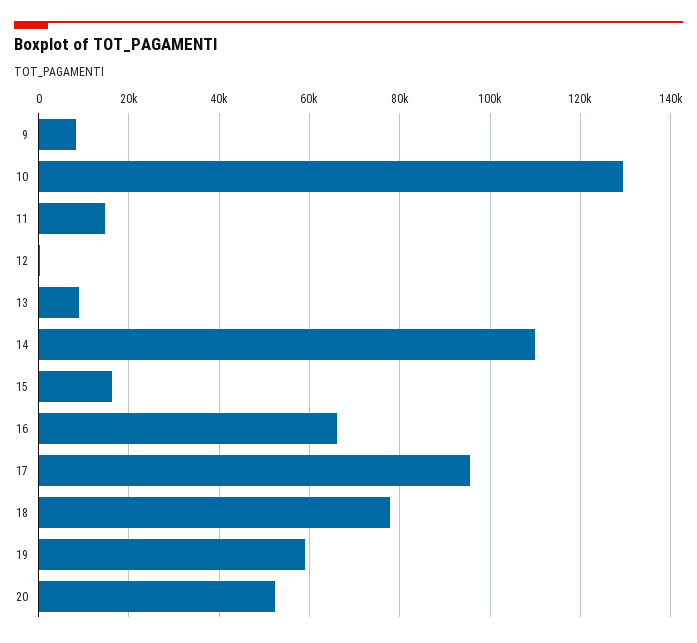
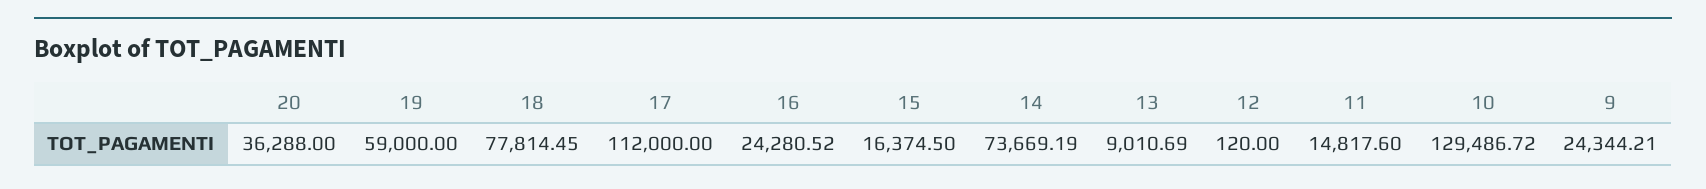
9: 8000 -> 24344.21
14: 110000 -> 73669.19
16: 66000 -> 24280.52
17: 96000 -> 112000
20: 52000 -> 36288

